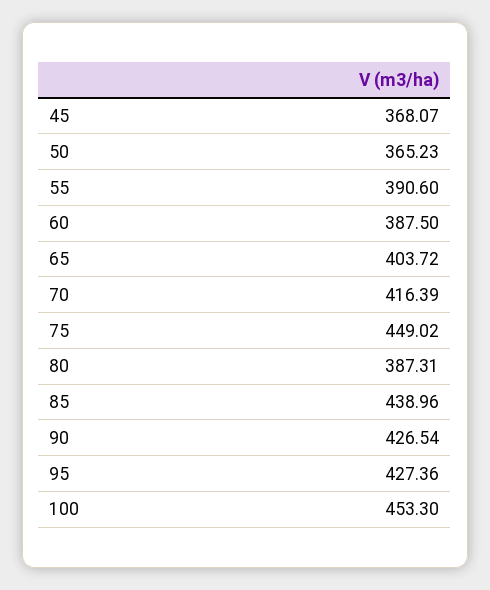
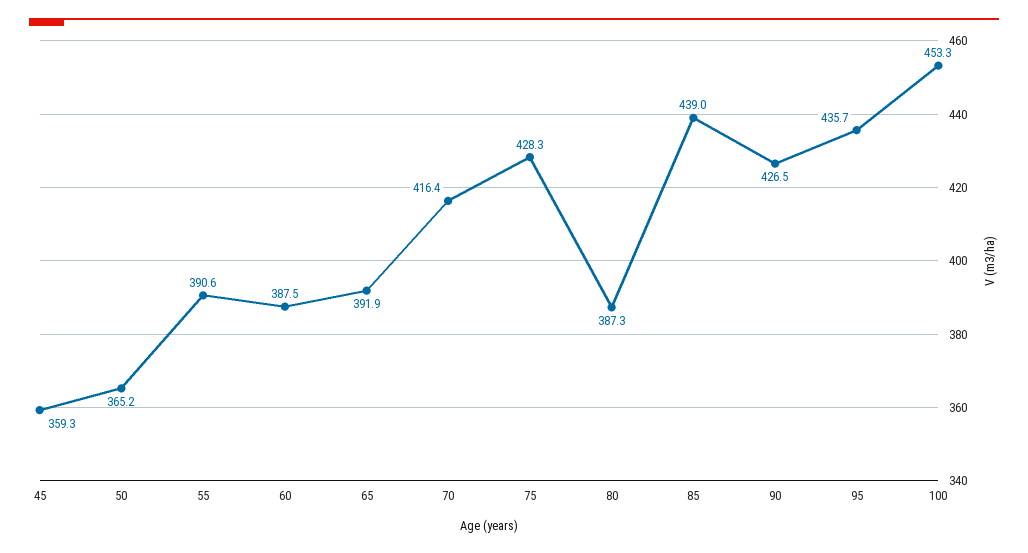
45: 368.07 -> 359.3
65: 403.72 -> 391.9
75: 449.02 -> 428.3
95: 427.36 -> 435.7

